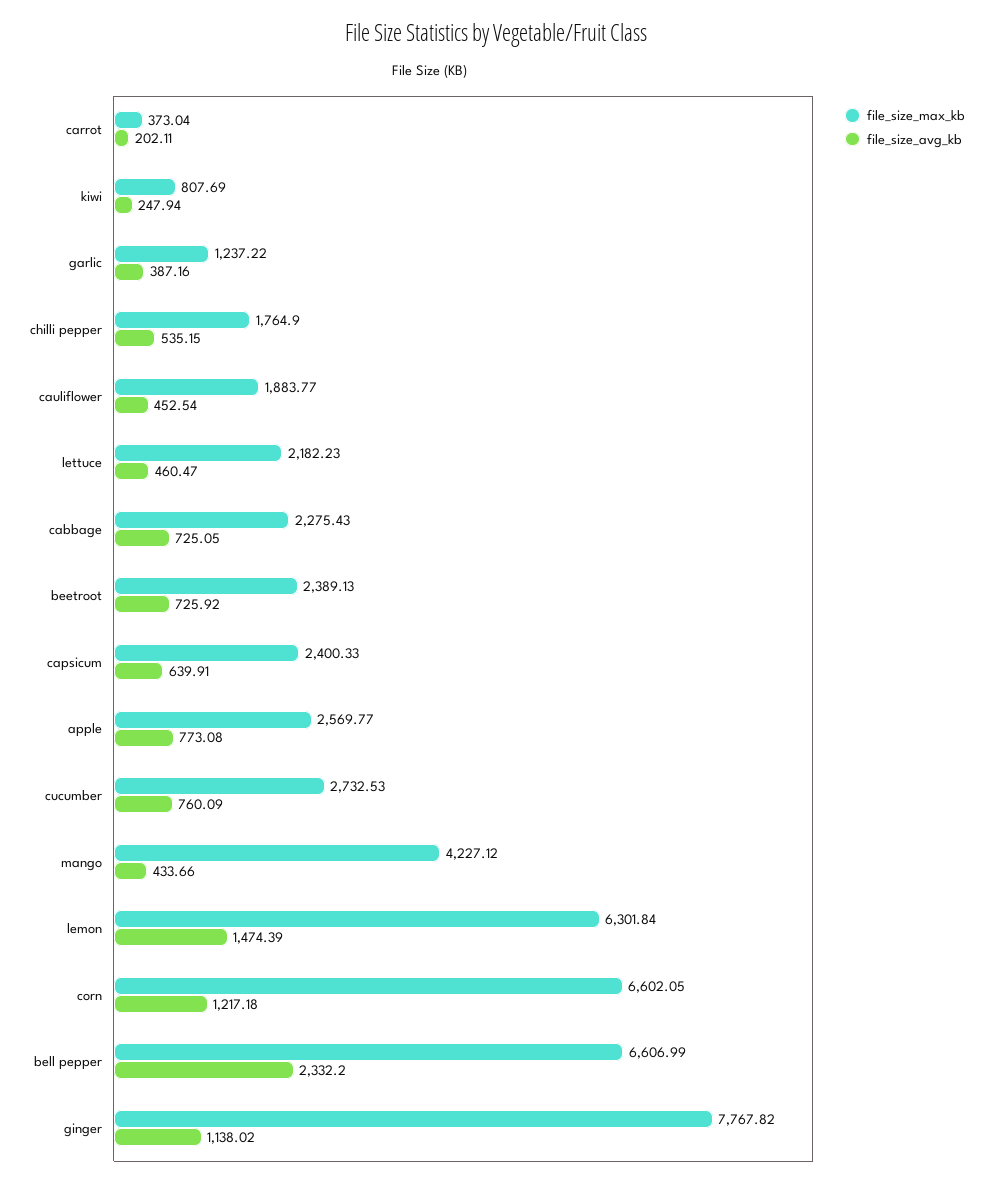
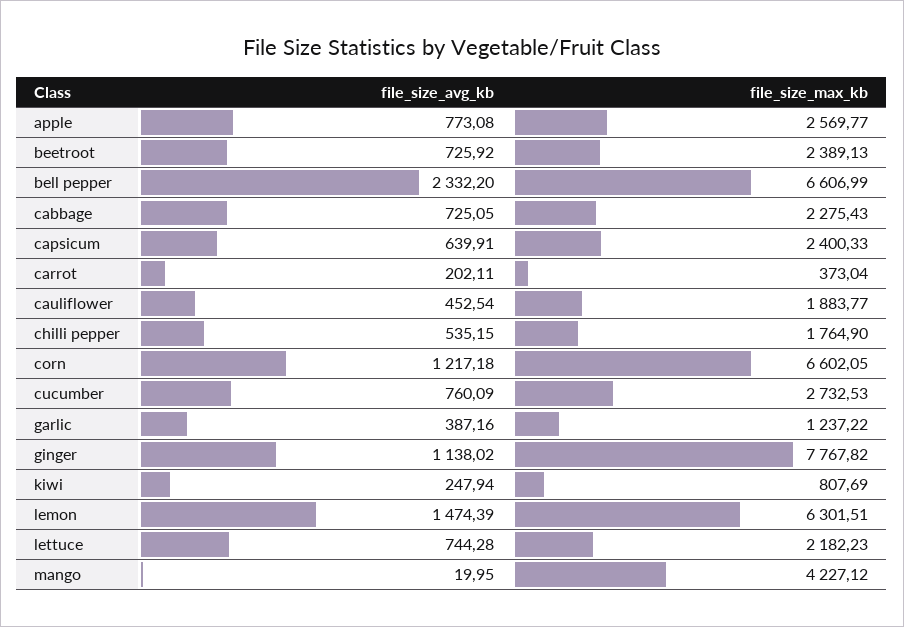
file_size_avg_kb, lettuce: 460.47 -> 744.28
file_size_avg_kb, mango: 433.66 -> 19.95
file_size_max_kb, lemon: 6301.84 -> 6301.51

